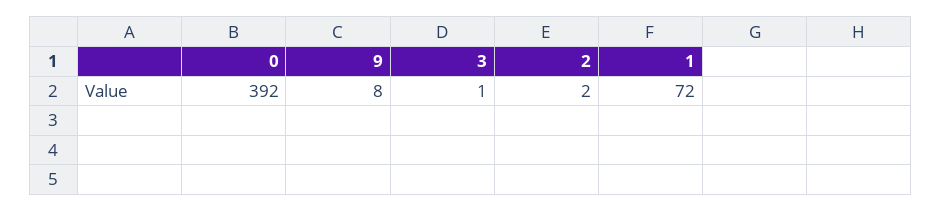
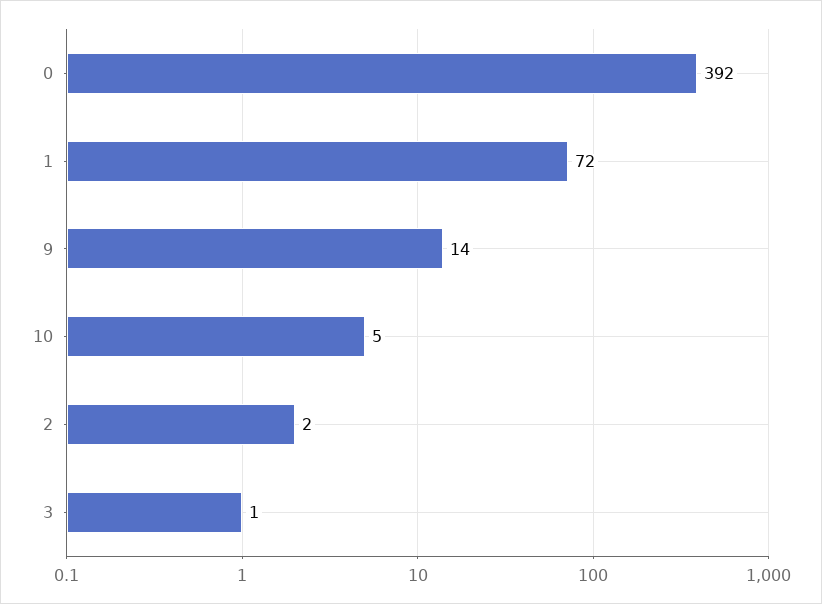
9: 8 -> 14
10: none -> 5

